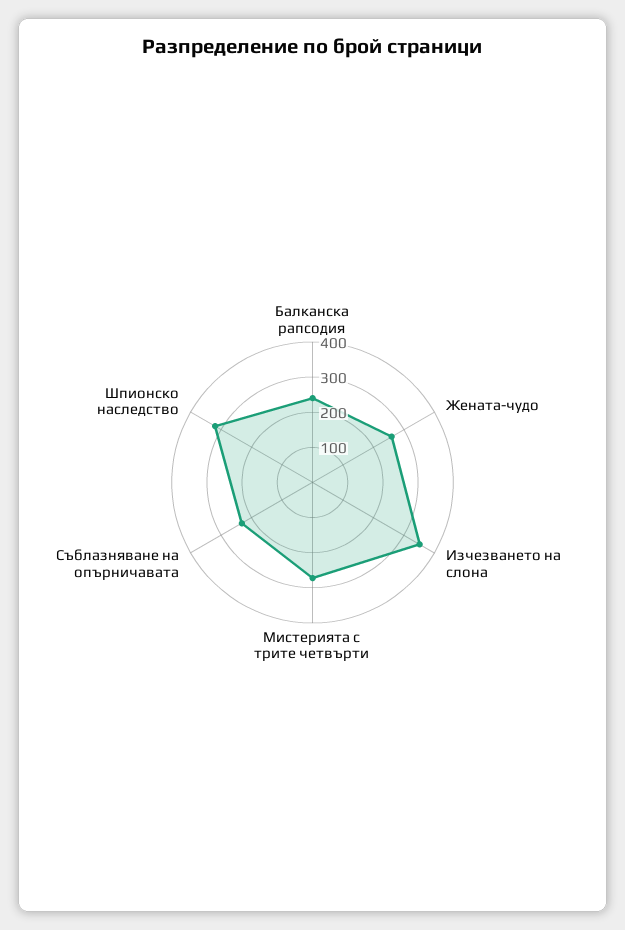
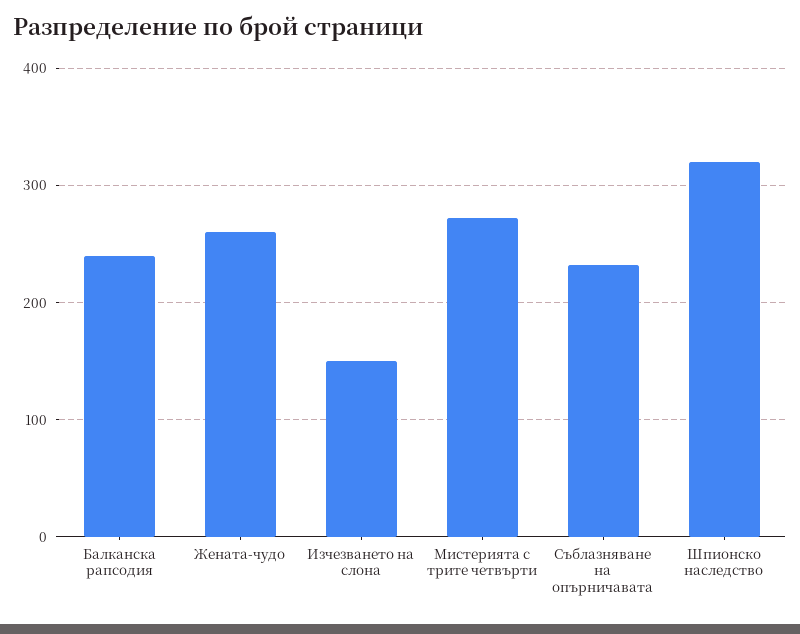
Изчезването на слона: 350 -> 150

